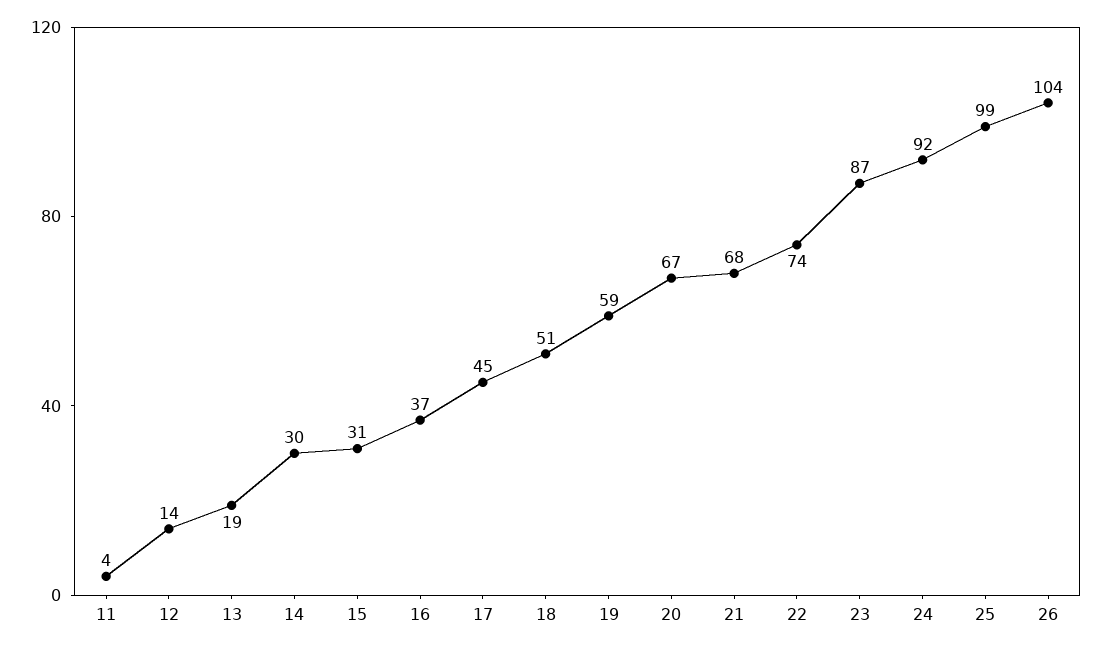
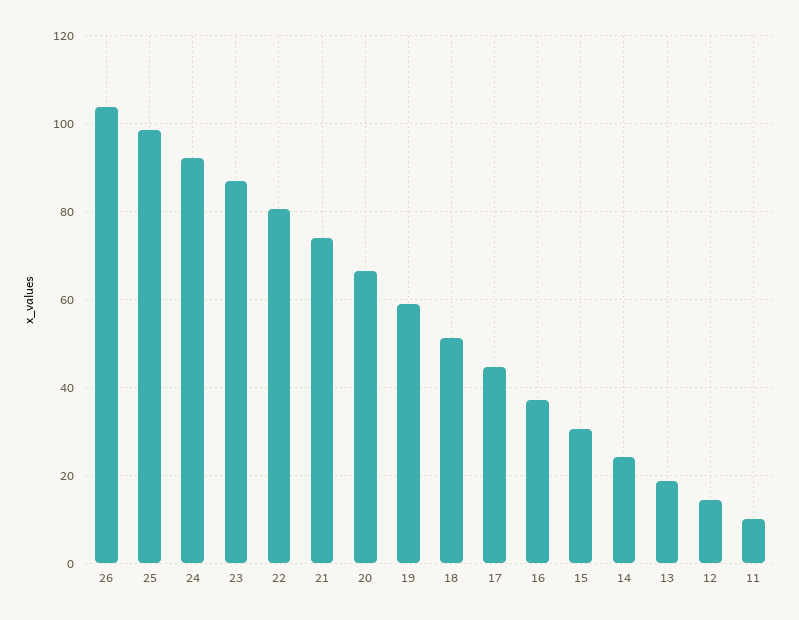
11: 4 -> 10
14: 30 -> 24
21: 68 -> 74
22: 74 -> 80

